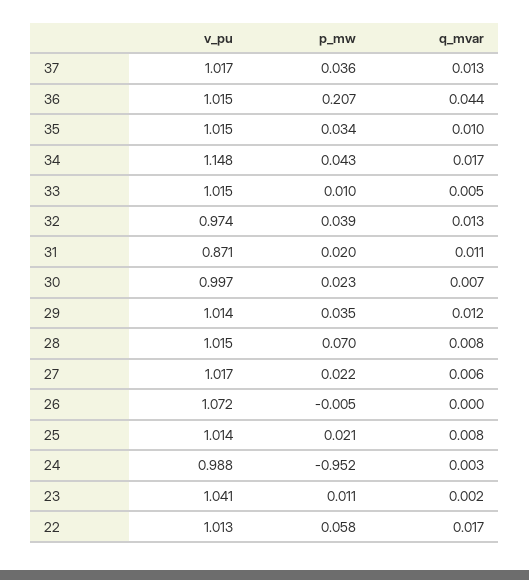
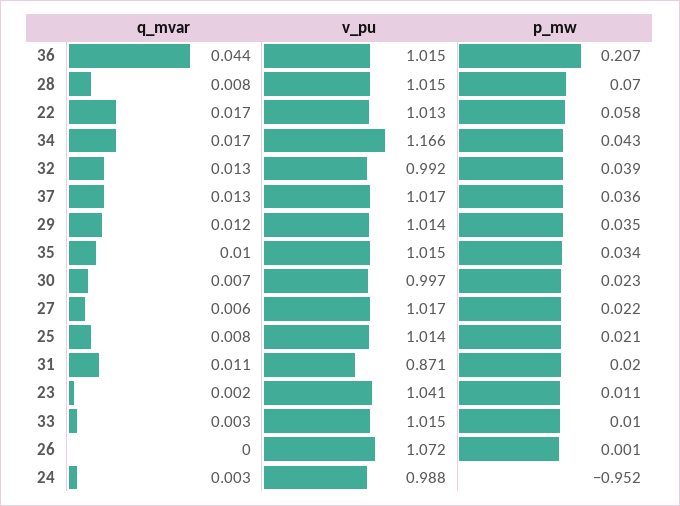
v_pu, 34: 1.148 -> 1.166
q_mvar, 33: 0.005 -> 0.003
v_pu, 32: 0.974 -> 0.992
p_mw, 26: -0.005 -> 0.001

